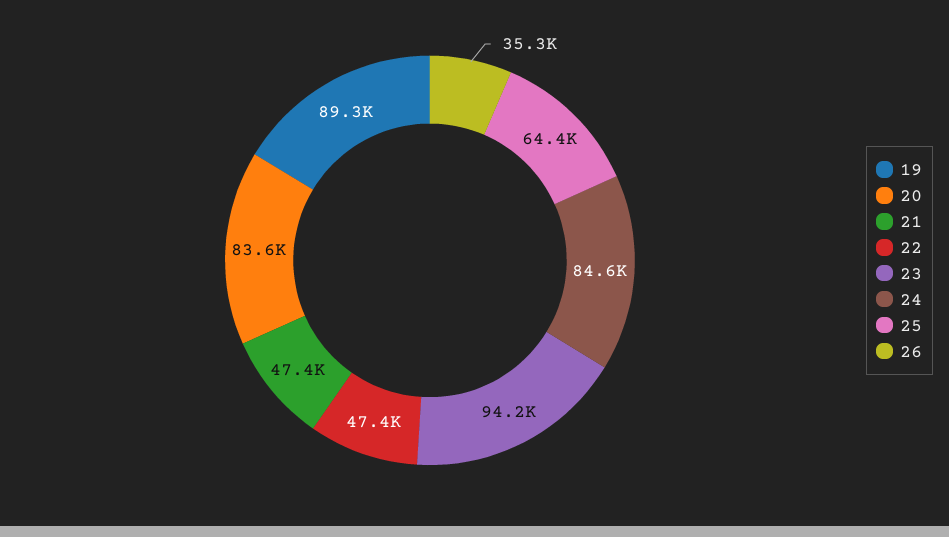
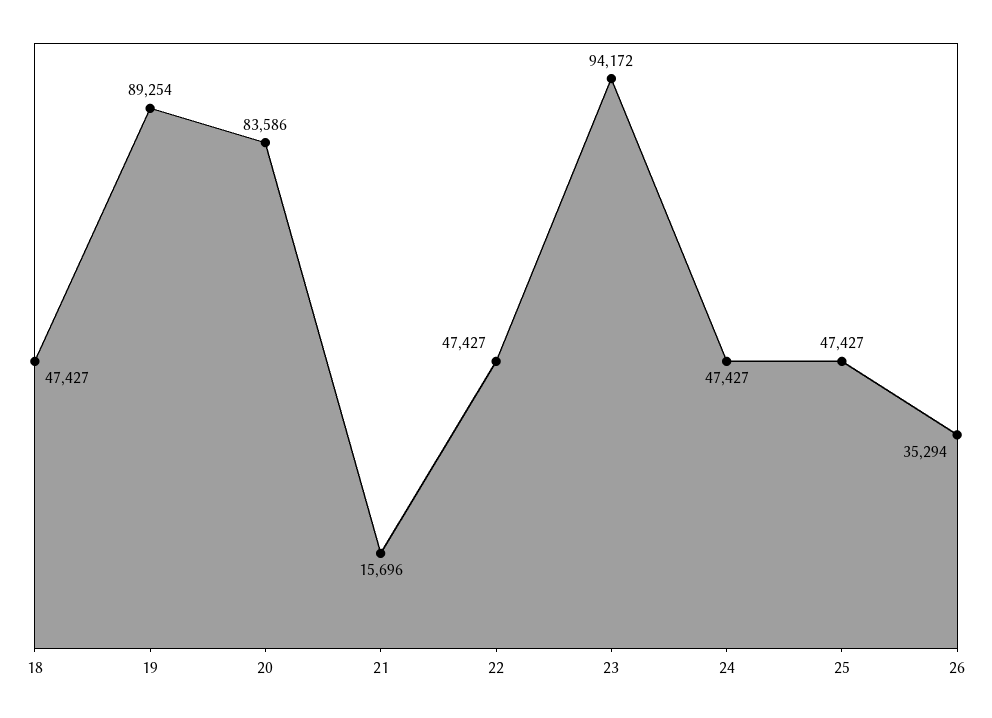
21: 47400 -> 15696
24: 84600 -> 47427
25: 64400 -> 47427
18: none -> 47427

